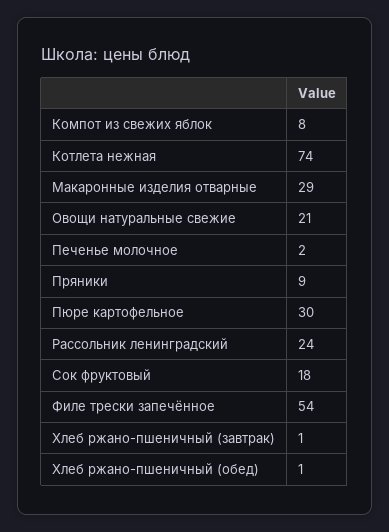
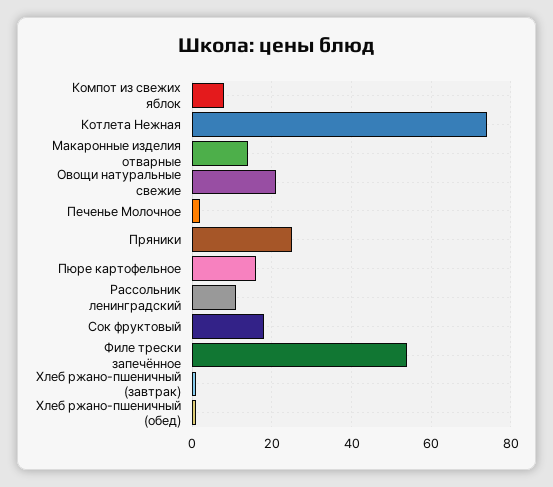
Макаронные изделия отварные: 29 -> 15
Пряники: 9 -> 25
Пюре картофельное: 30 -> 15
Рассольник ленинградский: 24 -> 10

